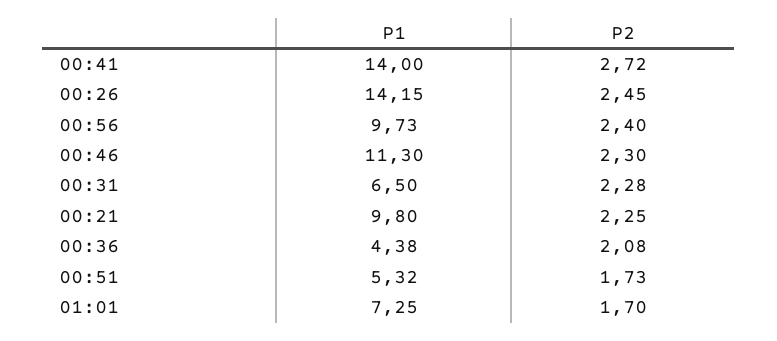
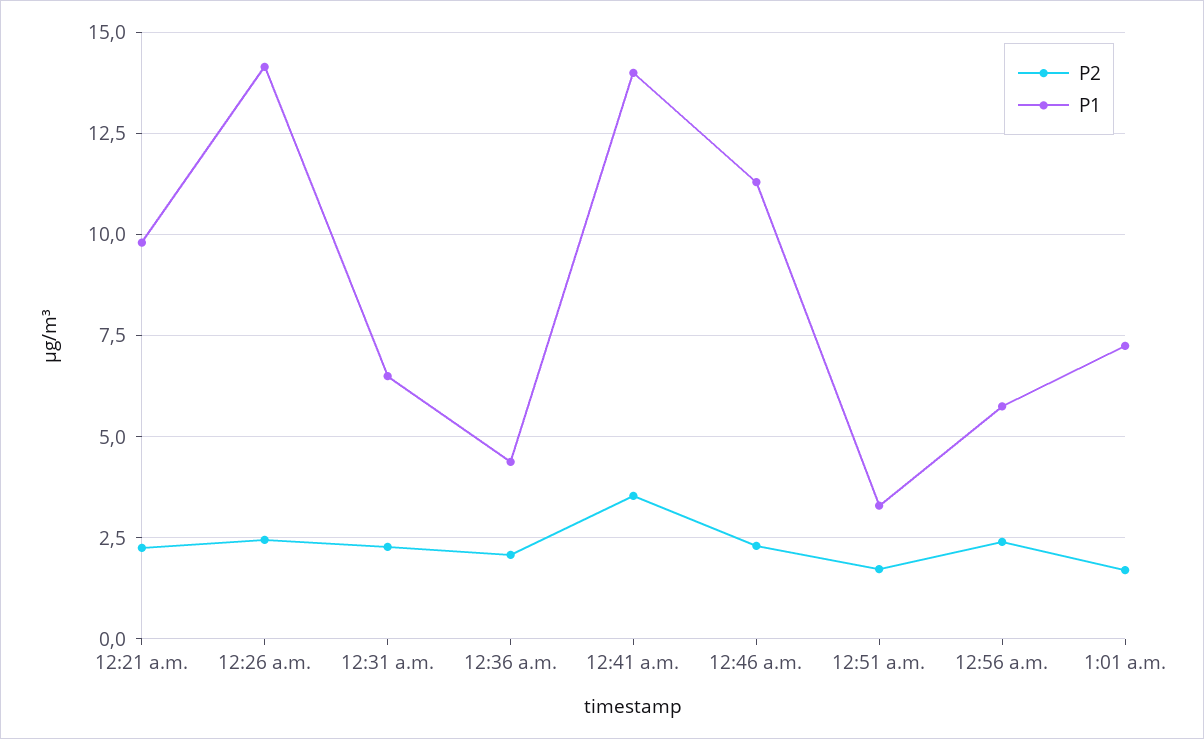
P2, 00:41: 2.72 -> 3.5
P1, 00:56: 9.73 -> 5.75
P1, 00:51: 5.32 -> 3.25

